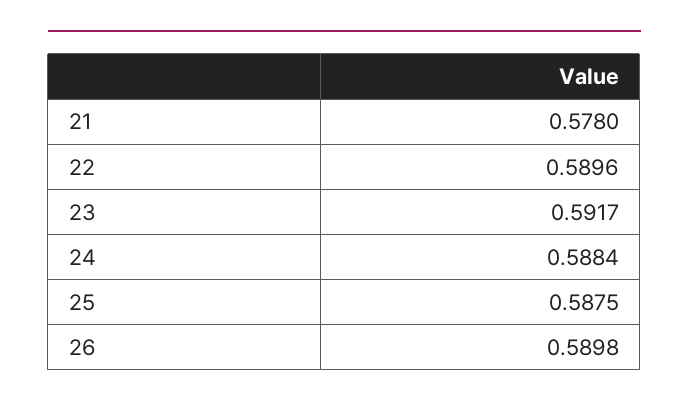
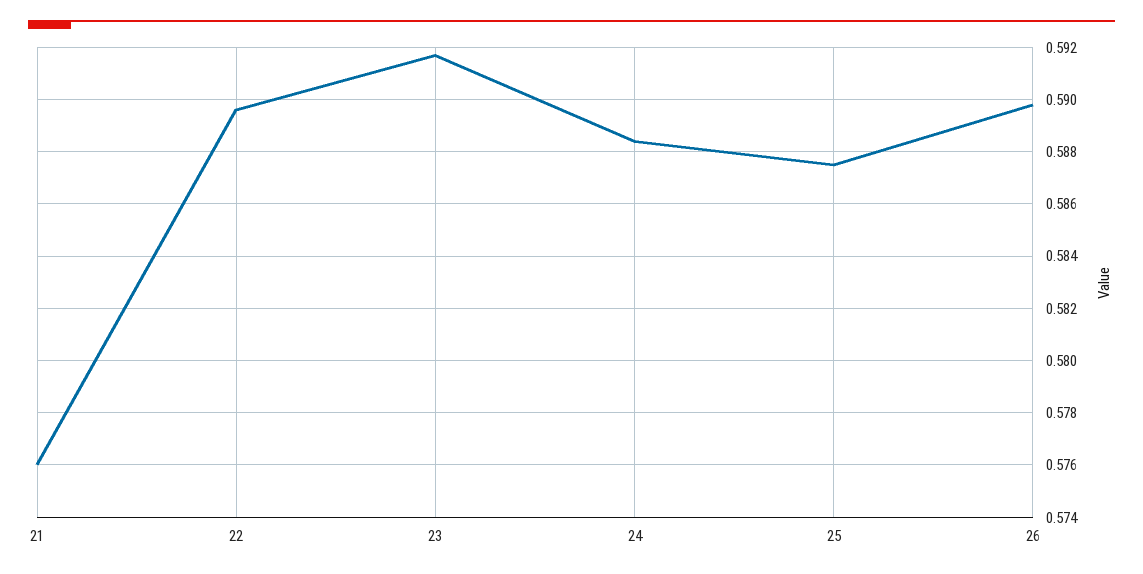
21: 0.578 -> 0.576

